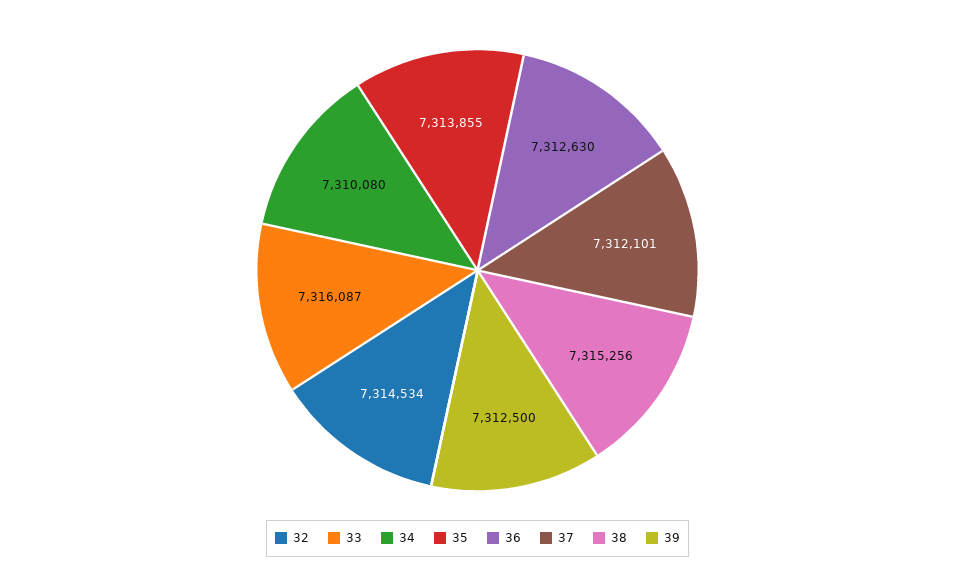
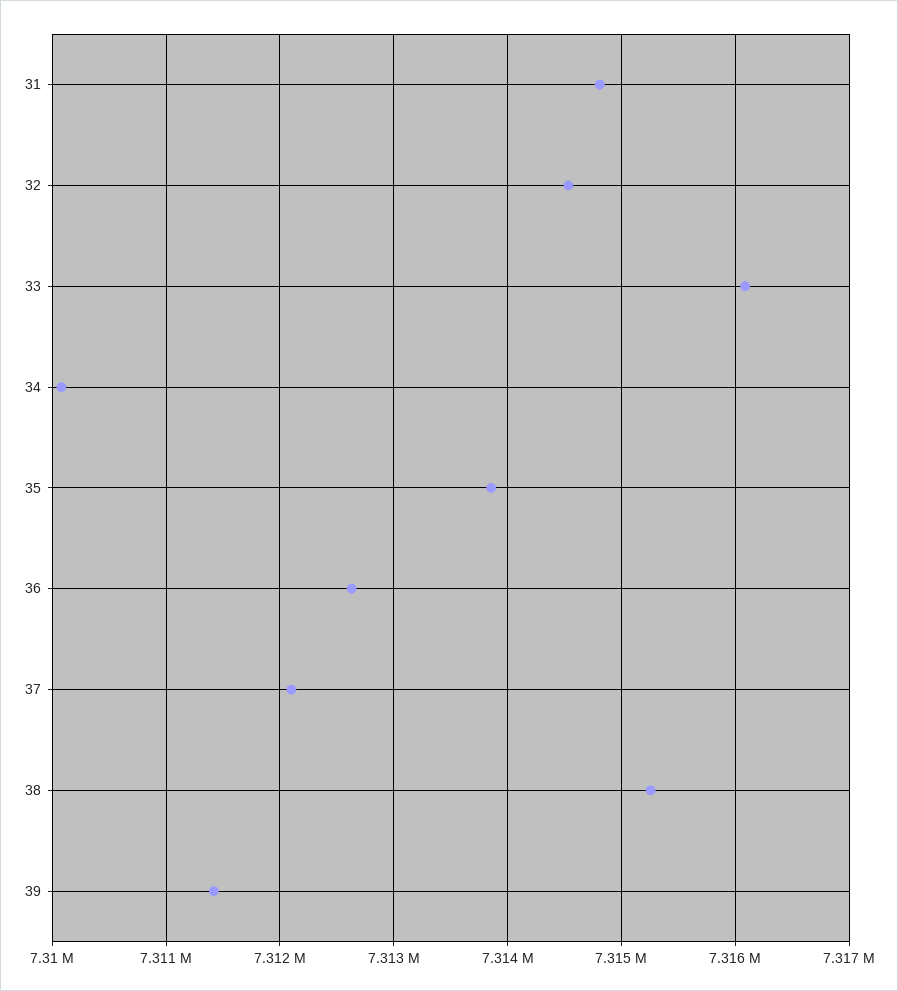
39: 7312500 -> 7311400
31: none -> 7314800

